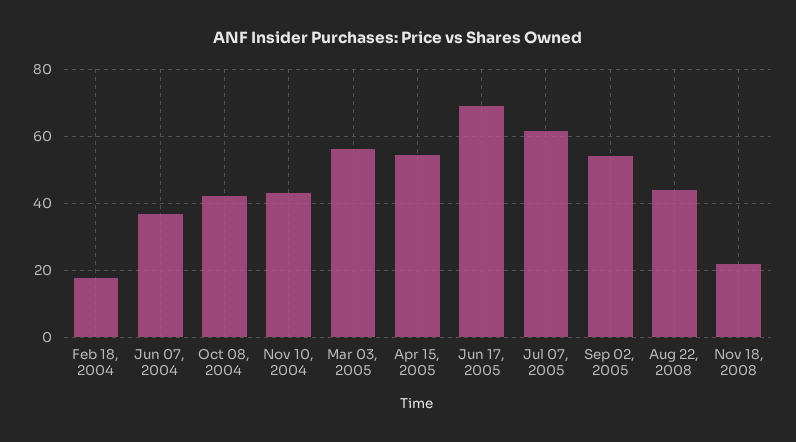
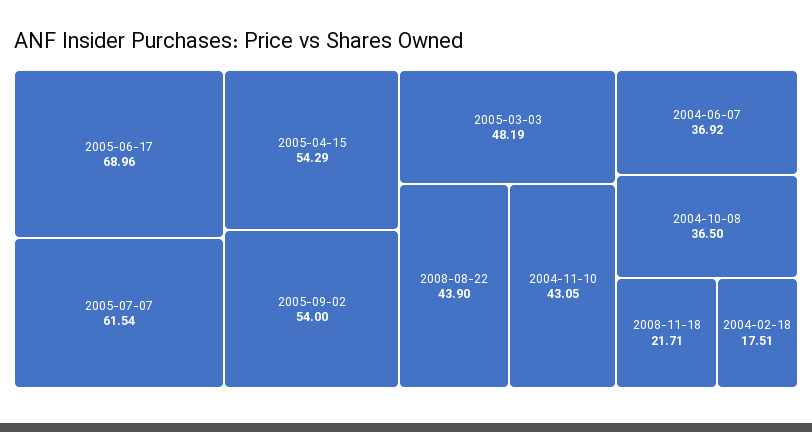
Oct 08, 2004: 42 -> 36.5
Mar 03, 2005: 56 -> 48.19

